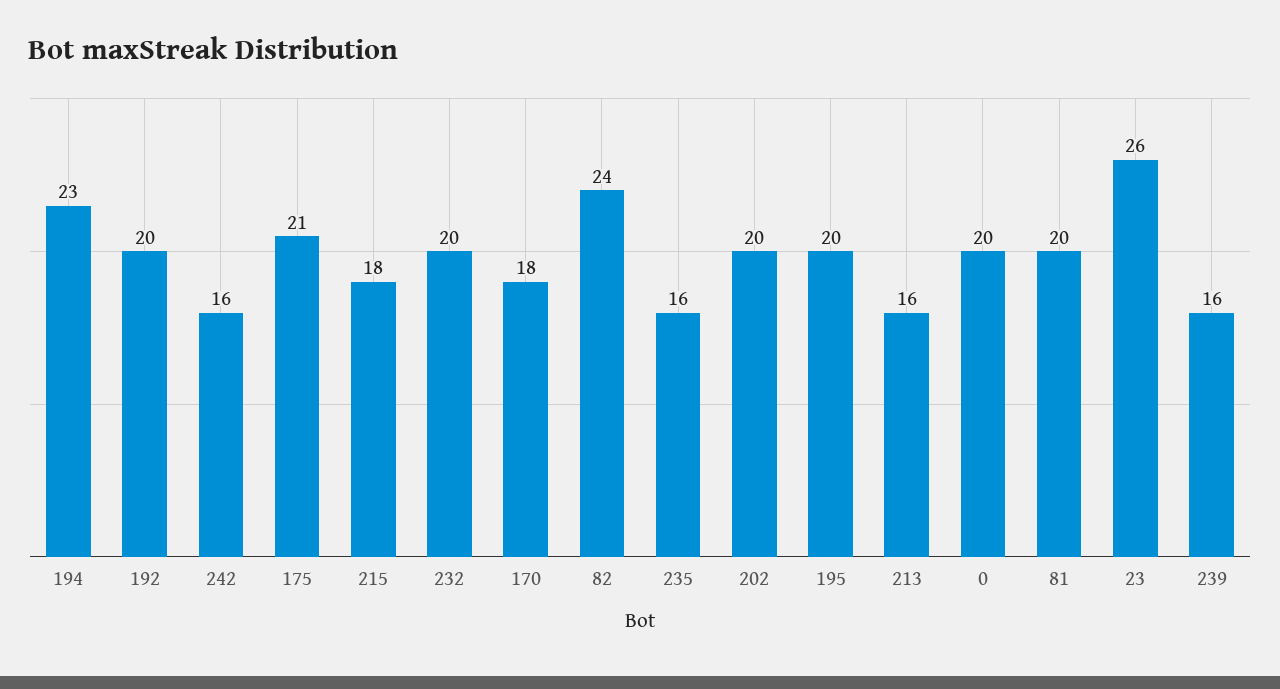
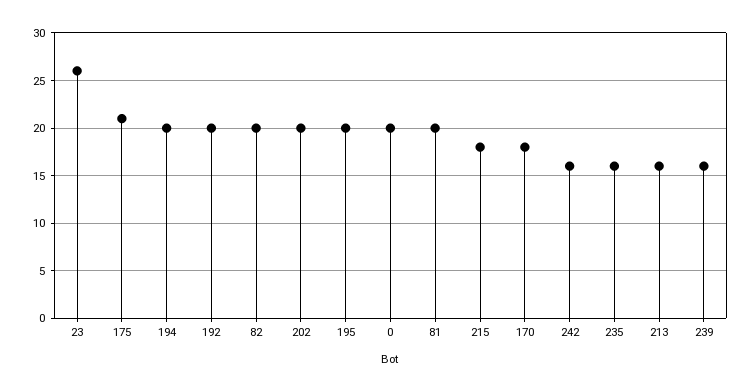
194: 23 -> 20
232: 20 -> none
82: 24 -> 20

